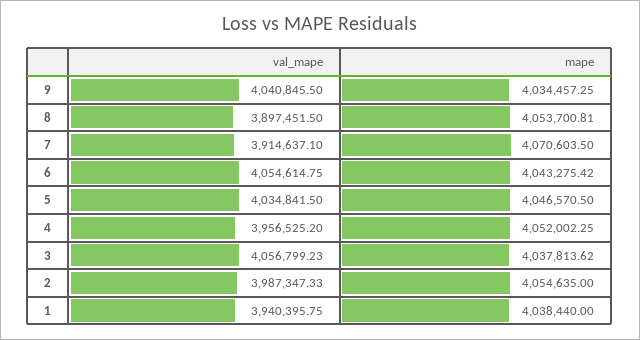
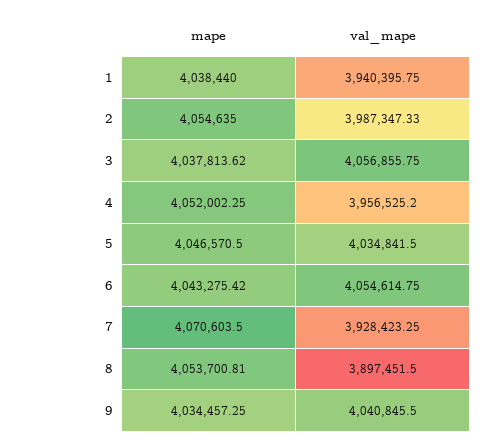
val_mape, 7: 3914637.1 -> 3928423.25
val_mape, 3: 4056799.23 -> 4056855.75

